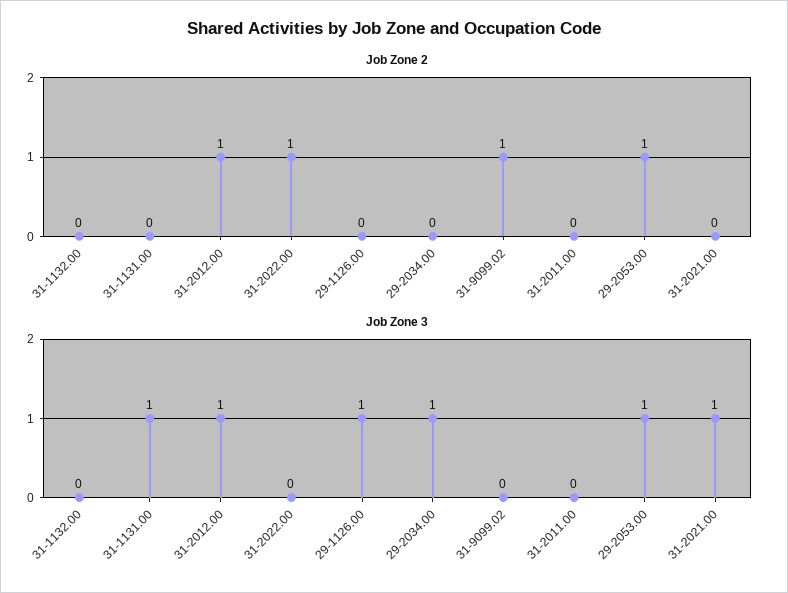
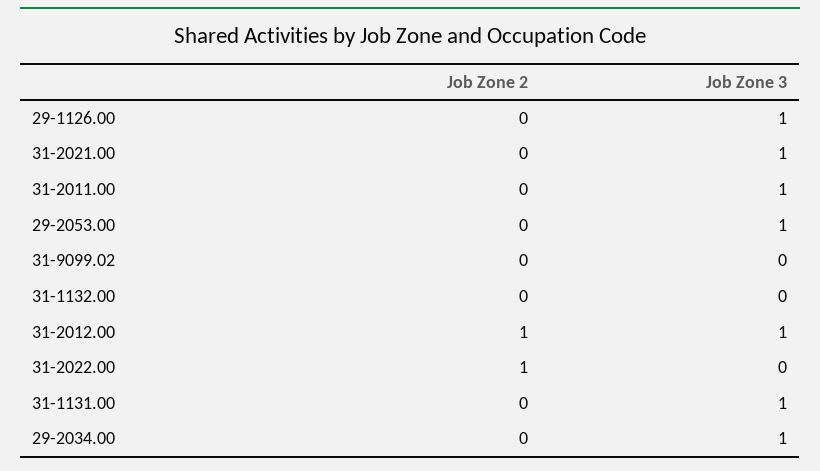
Job Zone 2, 31-9099.02: 1 -> 0
Job Zone 2, 29-2053.00: 1 -> 0
Job Zone 3, 31-2011.00: 0 -> 1

